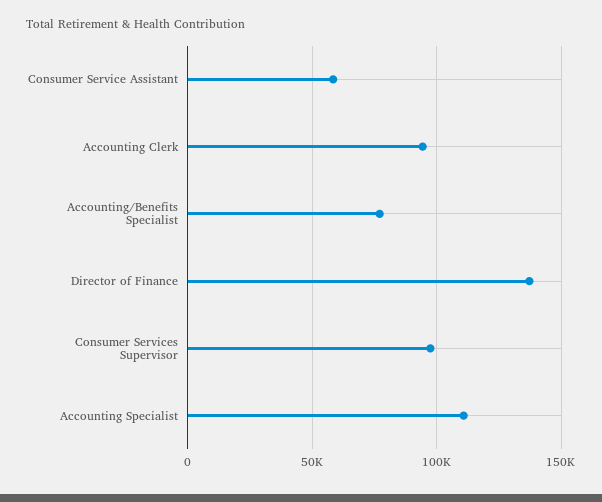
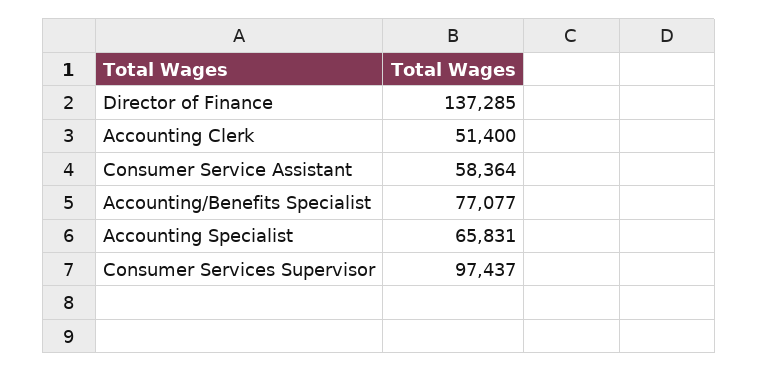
Accounting Clerk: 95000 -> 51400
Accounting Specialist: 110000 -> 65831

